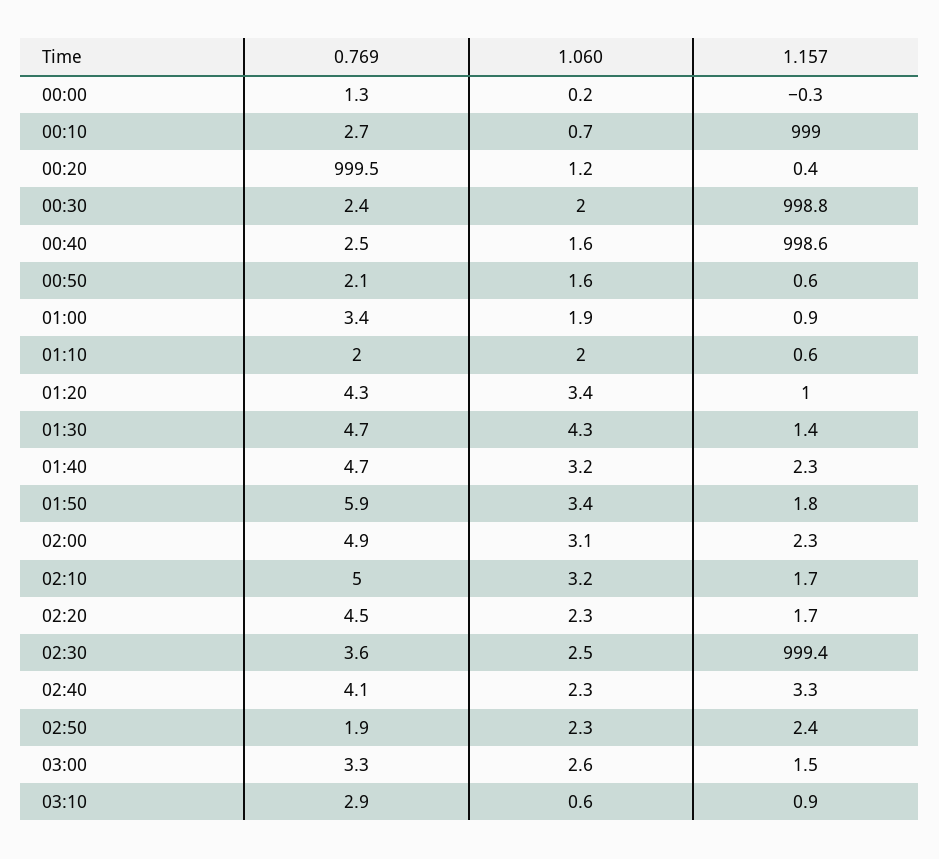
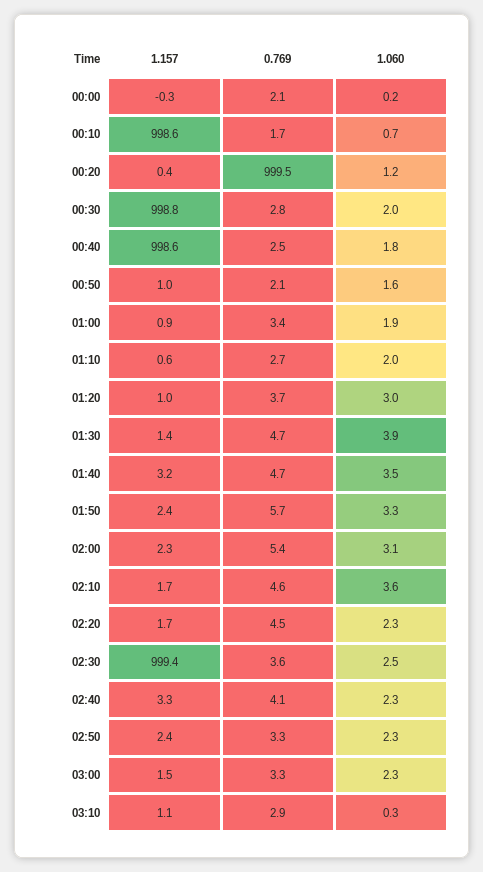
0.769, 00:00: 1.3 -> 2.1
0.769, 00:10: 2.7 -> 1.7
1.157, 00:10: 999 -> 998.6
0.769, 00:30: 2.4 -> 2.8
1.060, 00:40: 1.6 -> 1.8
1.157, 00:50: 0.6 -> 1
0.769, 01:10: 2 -> 2.7
0.769, 01:20: 4.3 -> 3.7
1.060, 01:20: 3.4 -> 3
1.060, 01:30: 4.3 -> 3.9
1.060, 01:40: 3.2 -> 3.5
1.157, 01:40: 2.3 -> 3.2
0.769, 01:50: 5.9 -> 5.7
1.060, 01:50: 3.4 -> 3.3
1.157, 01:50: 1.8 -> 2.4
0.769, 02:00: 4.9 -> 5.4
0.769, 02:10: 5 -> 4.6
1.060, 02:10: 3.2 -> 3.6
0.769, 02:50: 1.9 -> 3.3
1.060, 03:00: 2.6 -> 2.3
1.060, 03:10: 0.6 -> 0.3
1.157, 03:10: 0.9 -> 1.1

